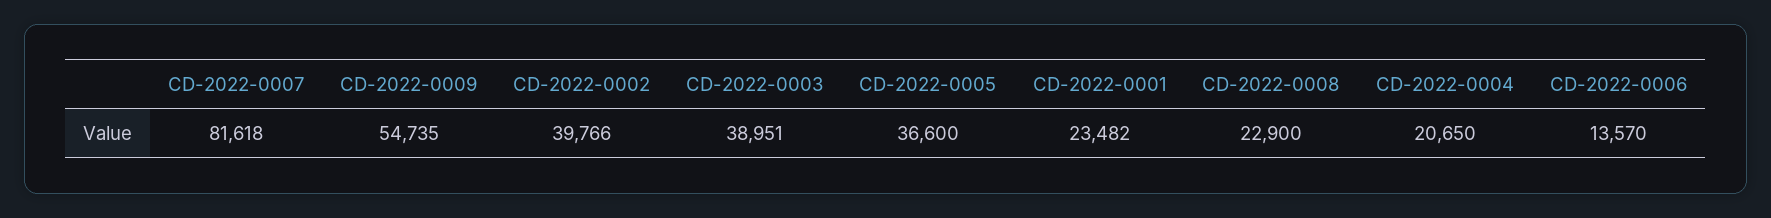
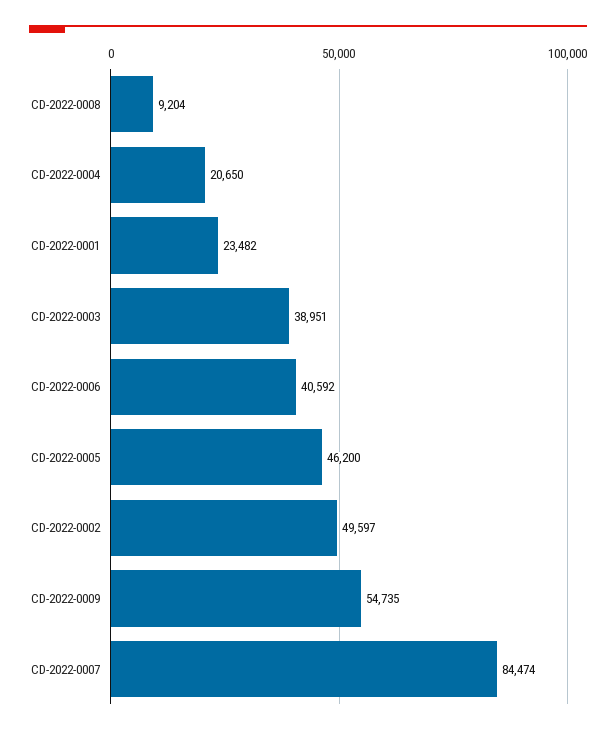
CD-2022-0007: 81618 -> 84474
CD-2022-0002: 39766 -> 49597
CD-2022-0005: 36600 -> 46200
CD-2022-0008: 22900 -> 9204
CD-2022-0006: 13570 -> 40592

